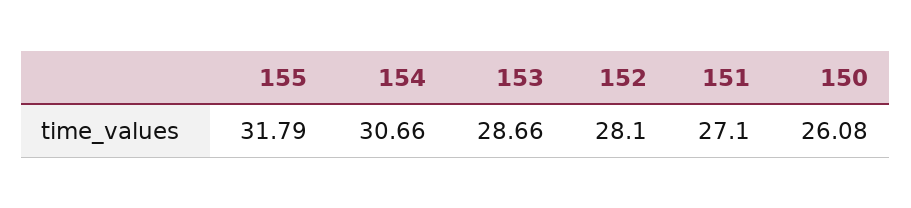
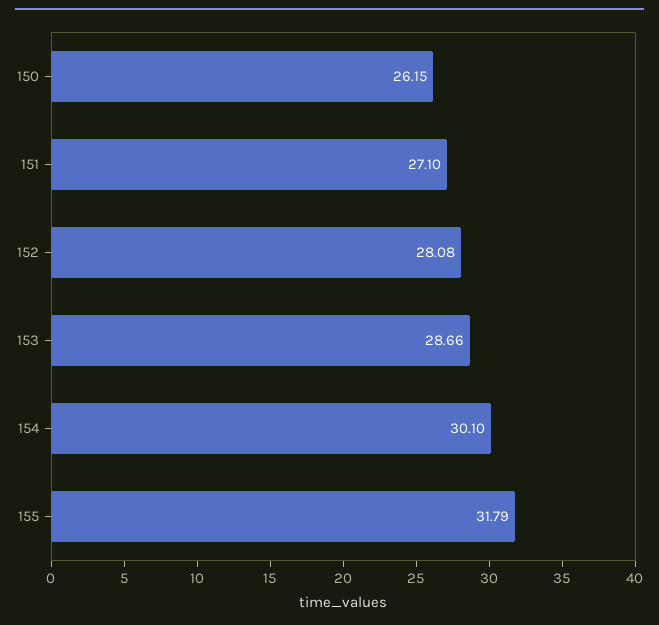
154: 30.66 -> 30.1
152: 28.1 -> 28.08
150: 26.08 -> 26.15

